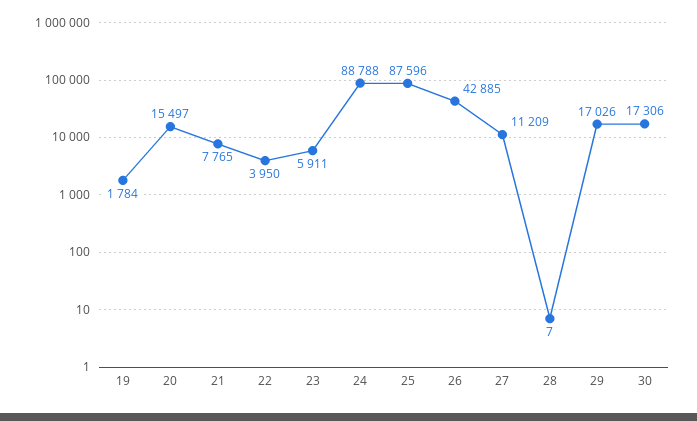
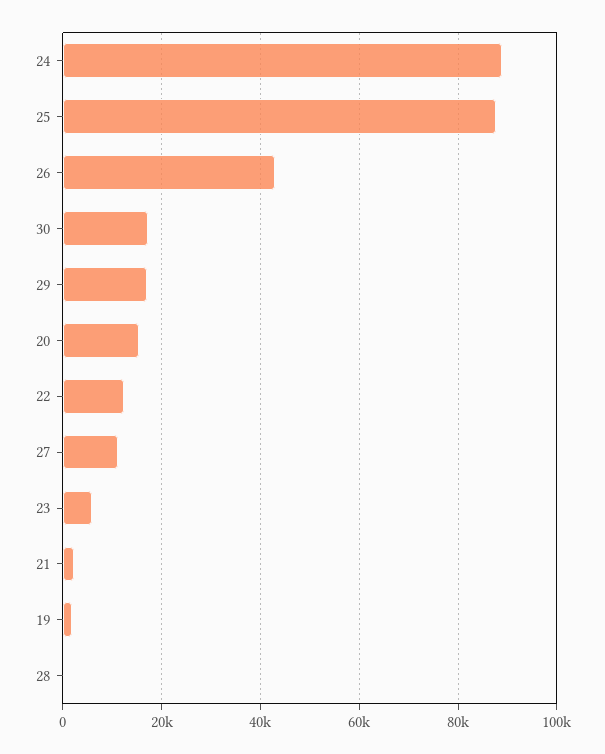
21: 7765 -> 2000
22: 3950 -> 12000

